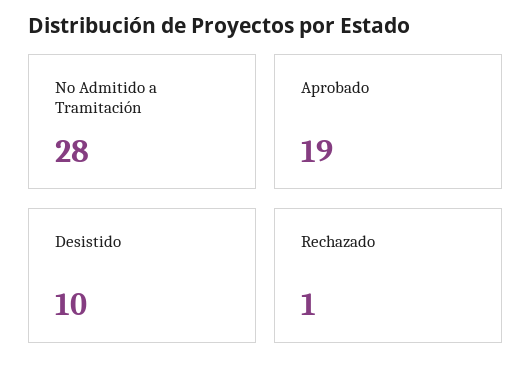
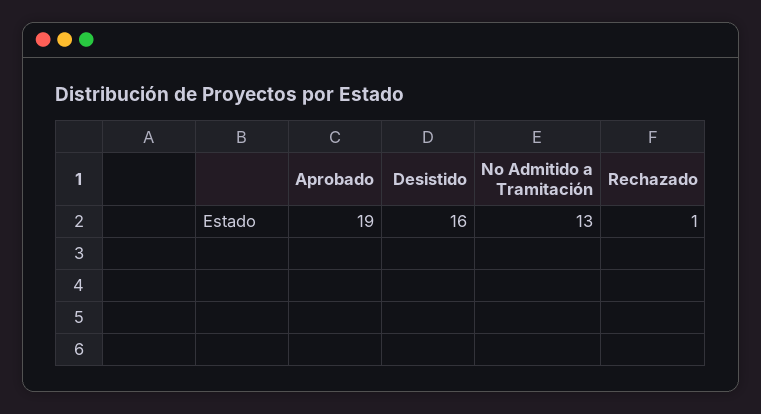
No Admitido a Tramitación: 28 -> 13
Desistido: 10 -> 16

